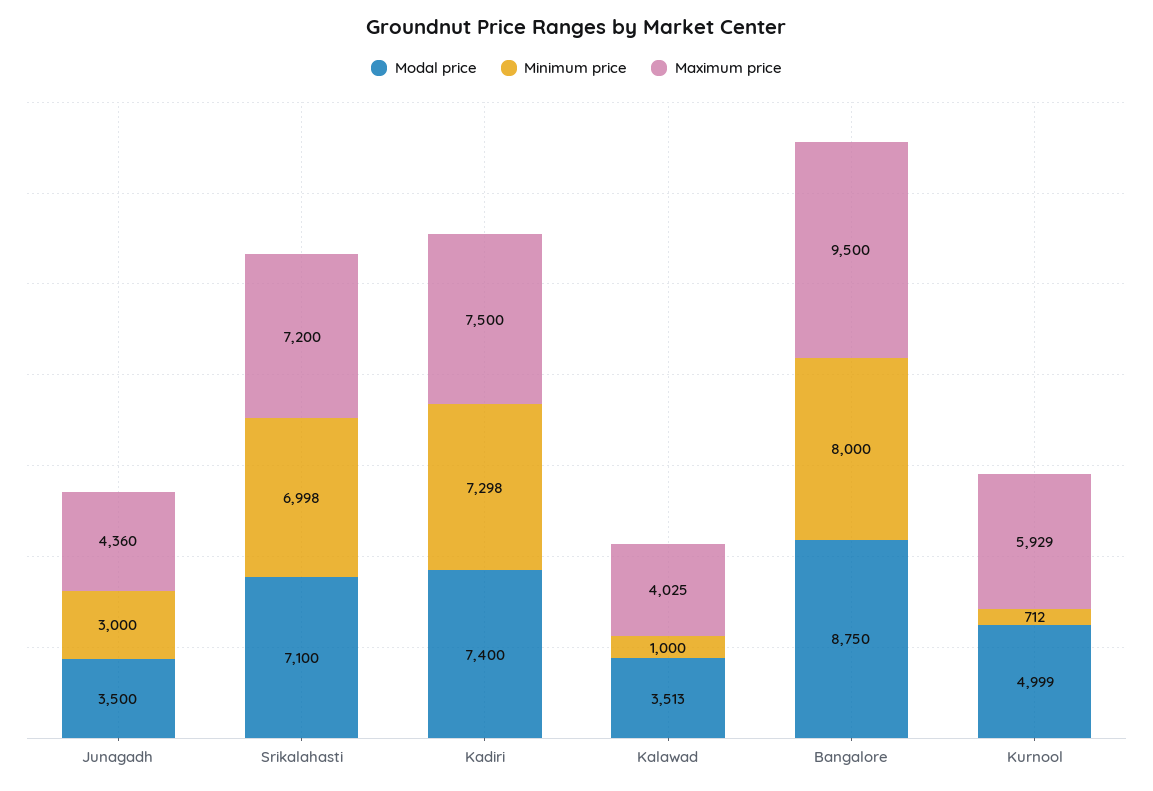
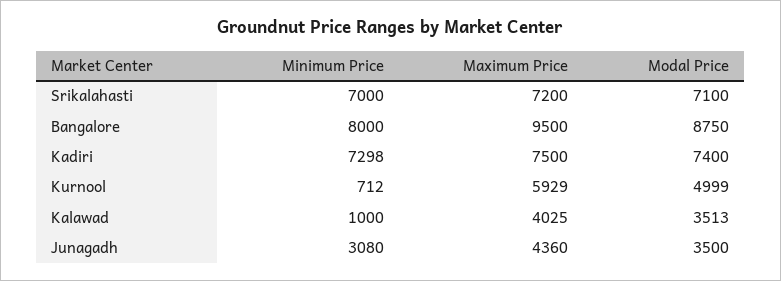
Minimum price, Junagadh: 3000 -> 3080
Minimum price, Srikalahasti: 6998 -> 7000

